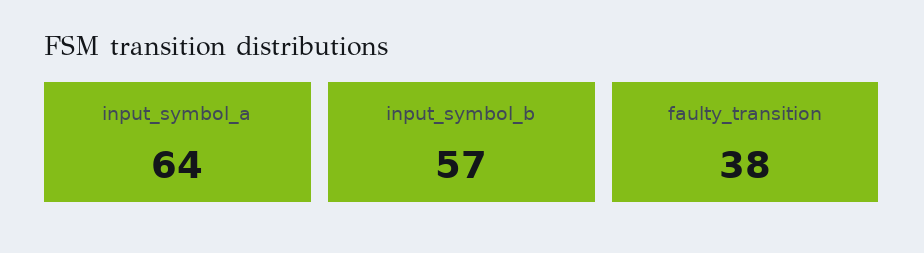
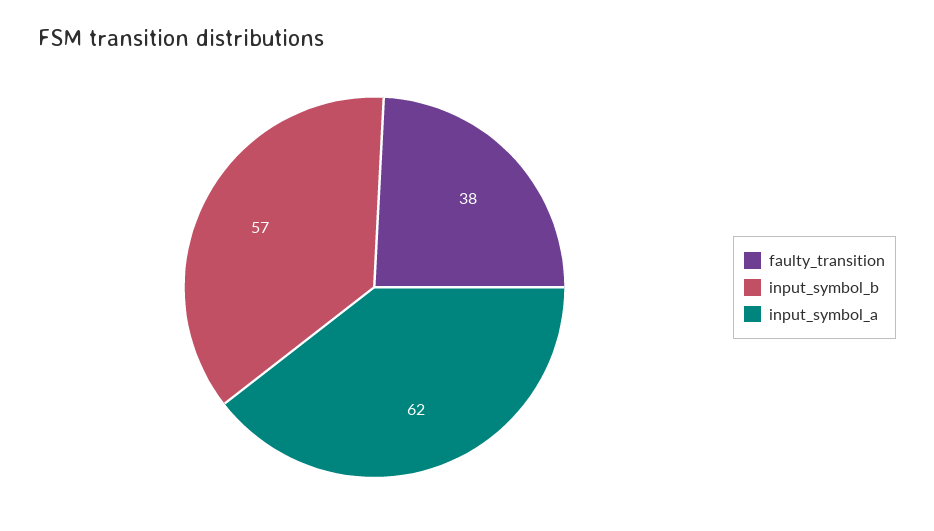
input_symbol_a: 64 -> 62

